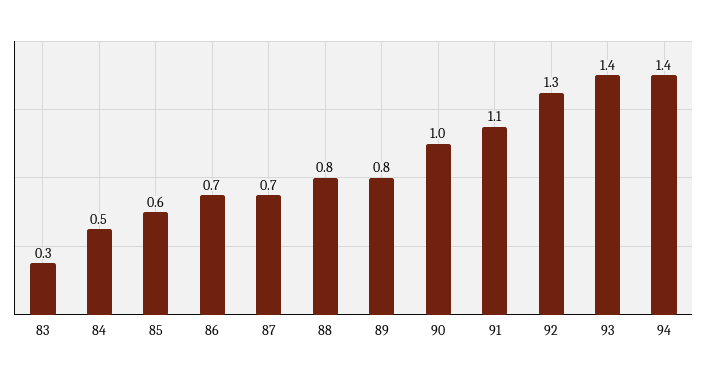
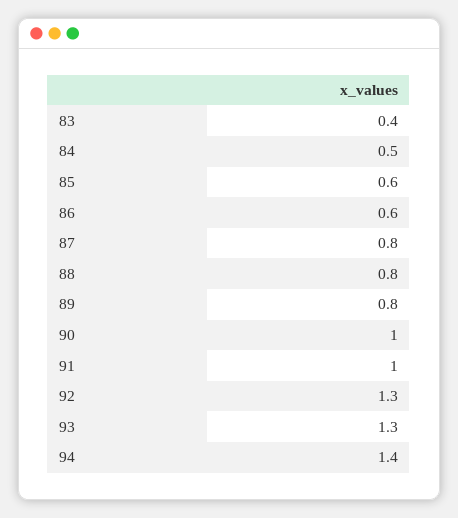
83: 0.3 -> 0.4
86: 0.7 -> 0.6
87: 0.7 -> 0.8
91: 1.1 -> 1
93: 1.4 -> 1.3

